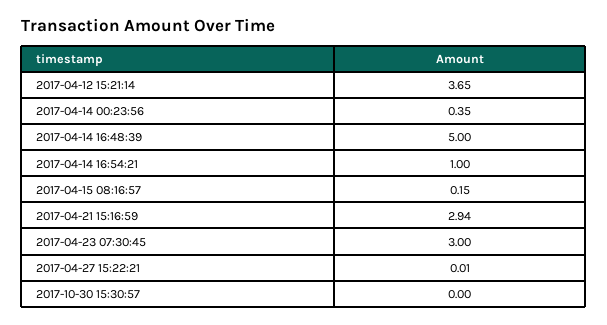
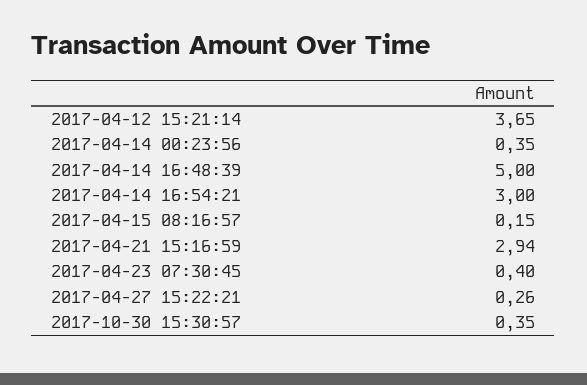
2017-04-14 16:54:21: 1 -> 3
2017-04-23 07:30:45: 3 -> 0.4
2017-04-27 15:22:21: 0.01 -> 0.26
2017-10-30 15:30:57: 0 -> 0.35

